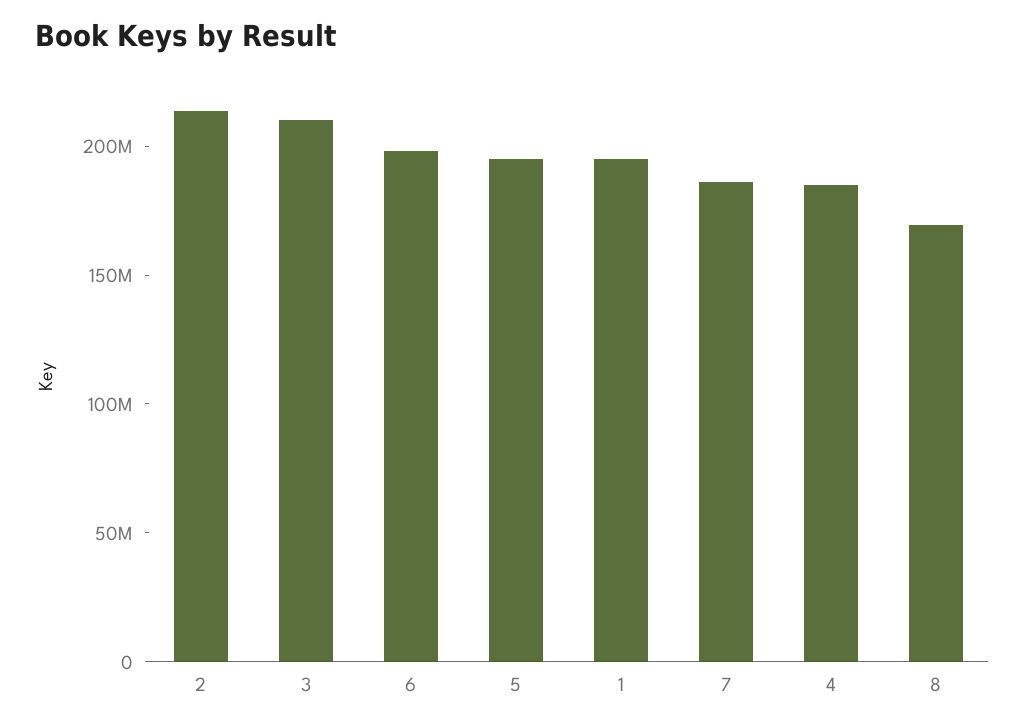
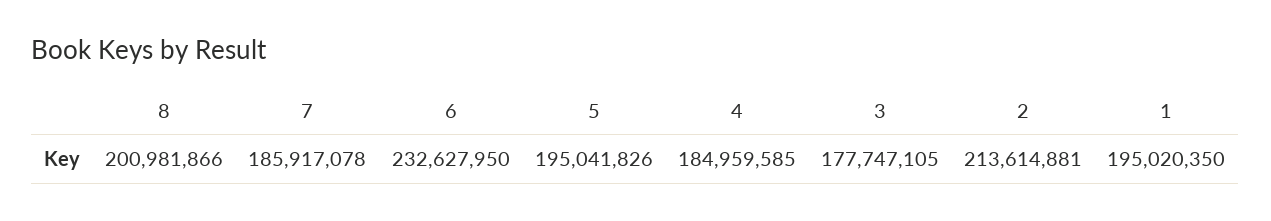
3: 210000000 -> 177747105
6: 200000000 -> 232627950
8: 170000000 -> 200981866

